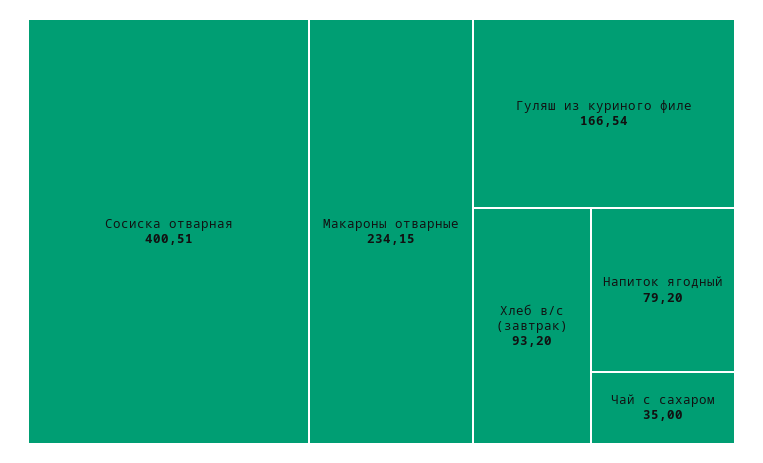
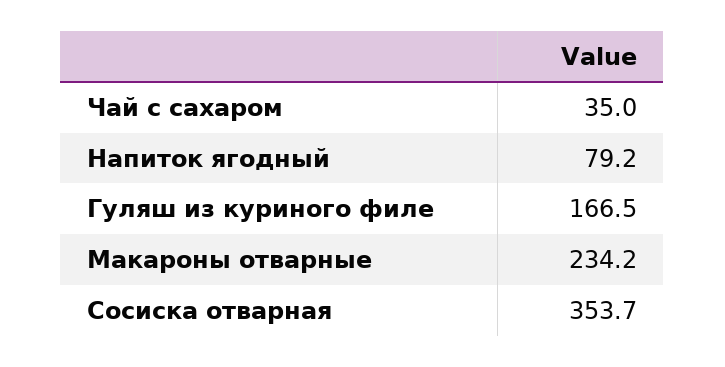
Сосиска отварная: 400.51 -> 353.7
Хлеб в/с (завтрак): 93.2 -> none

